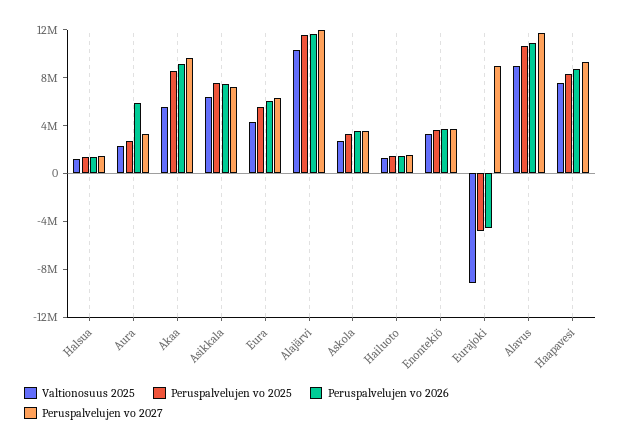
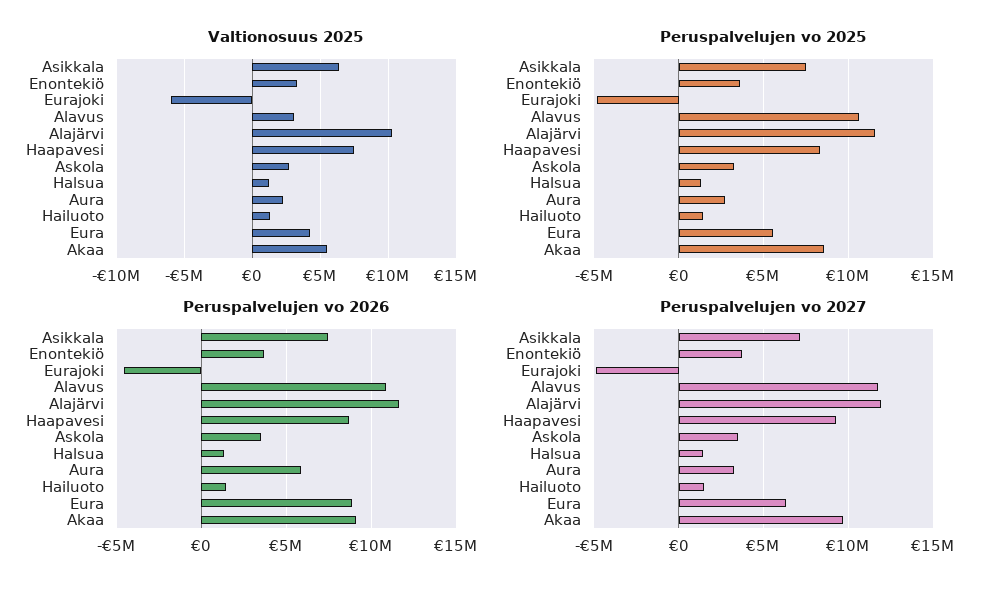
Peruspalvelujen vo 2026, Eura: 6000000 -> 9000000
Valtionosuus 2025, Eurajoki: -9000000 -> -6000000
Peruspalvelujen vo 2027, Eurajoki: 9000000 -> -5000000
Valtionosuus 2025, Alavus: 9000000 -> 3000000

